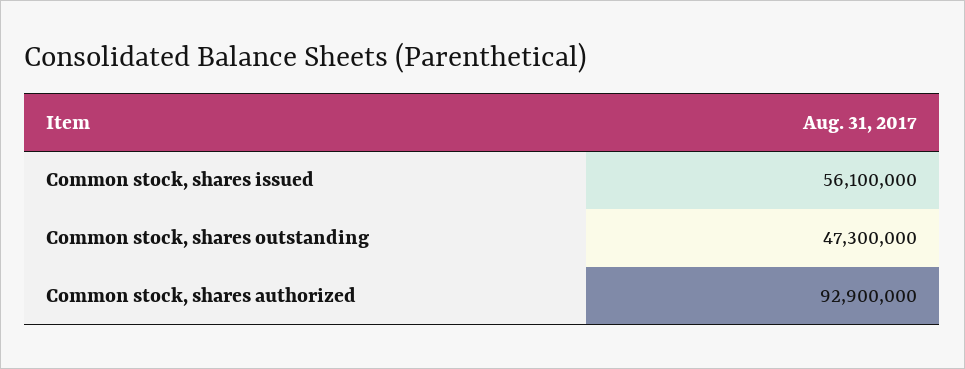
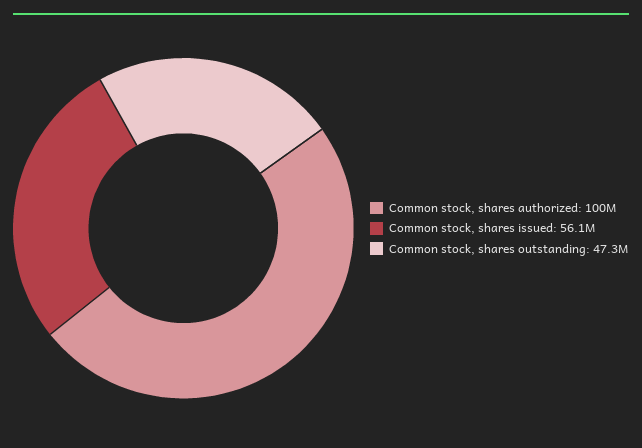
Common stock, shares authorized: 92900000 -> 100000000

